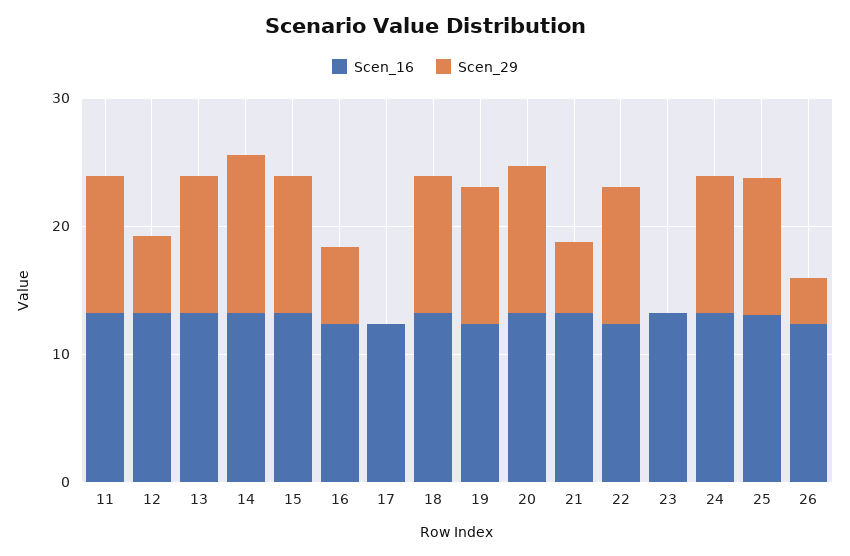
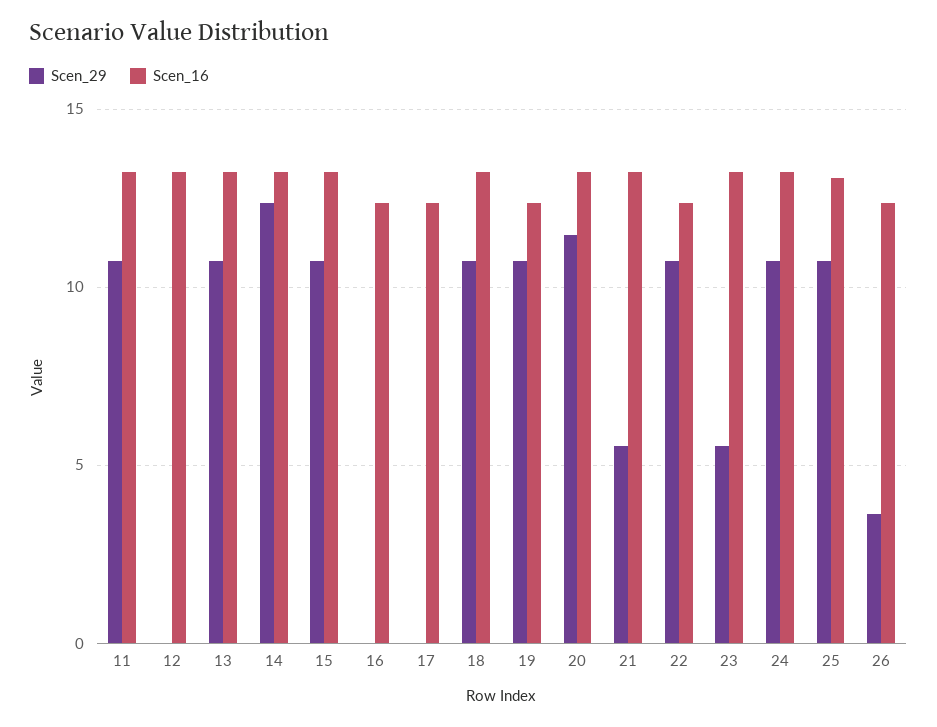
Scen_29, 12: 6 -> 0
Scen_29, 16: 6 -> 0
Scen_29, 23: 0 -> 5.5

